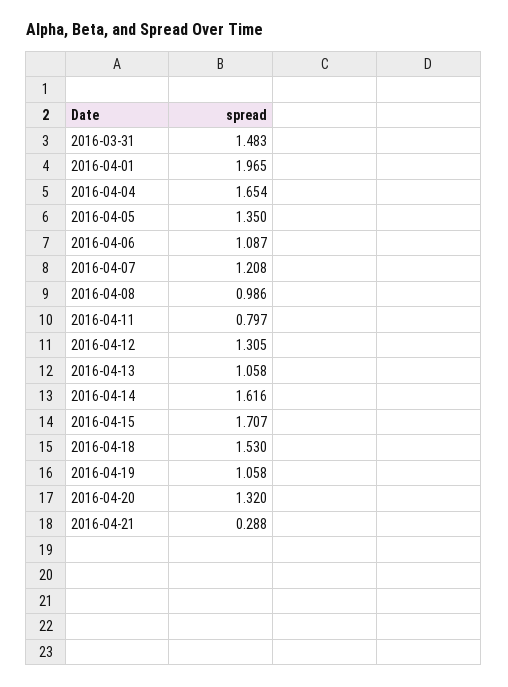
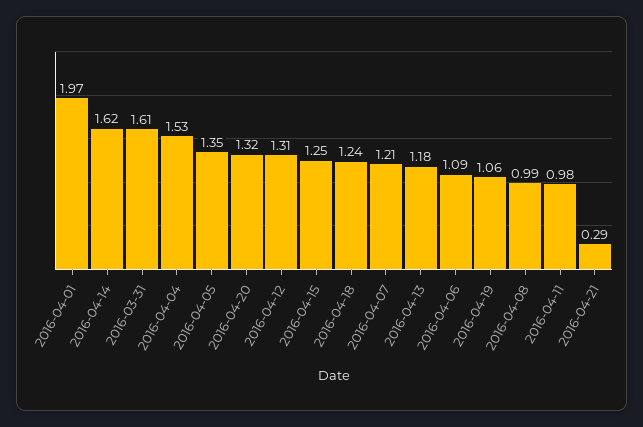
2016-03-31: 1.483 -> 1.61
2016-04-04: 1.654 -> 1.53
2016-04-11: 0.797 -> 0.98
2016-04-13: 1.058 -> 1.18
2016-04-15: 1.707 -> 1.25
2016-04-18: 1.53 -> 1.24

